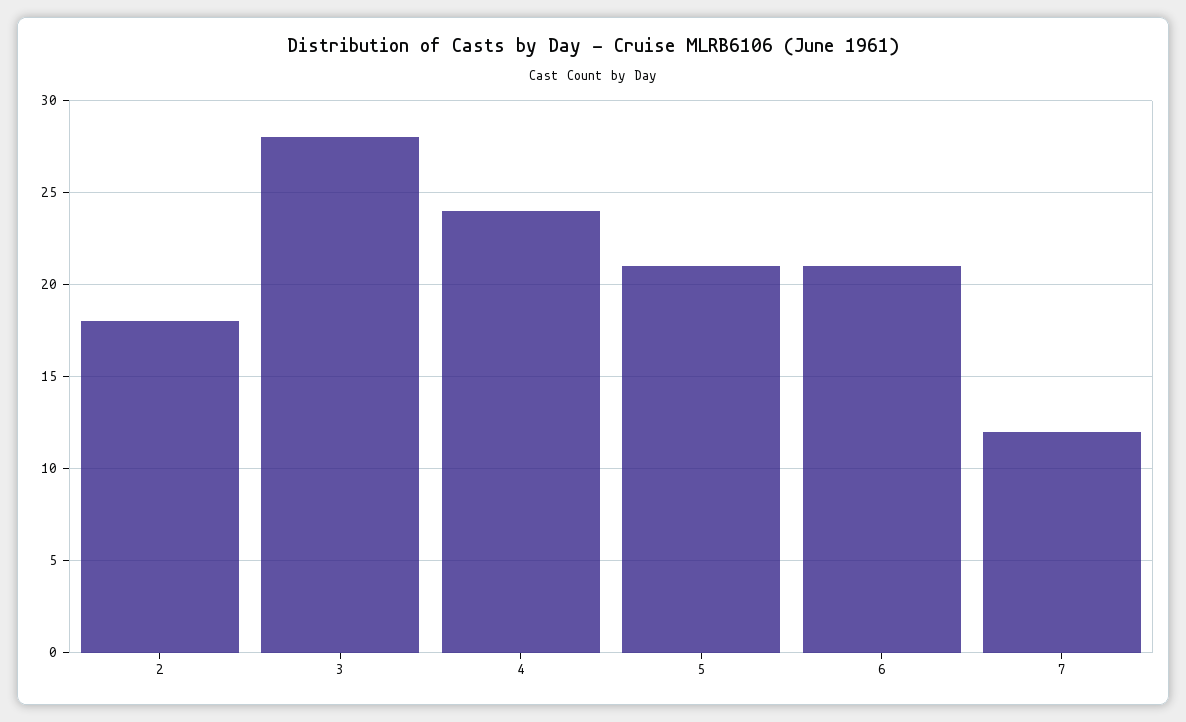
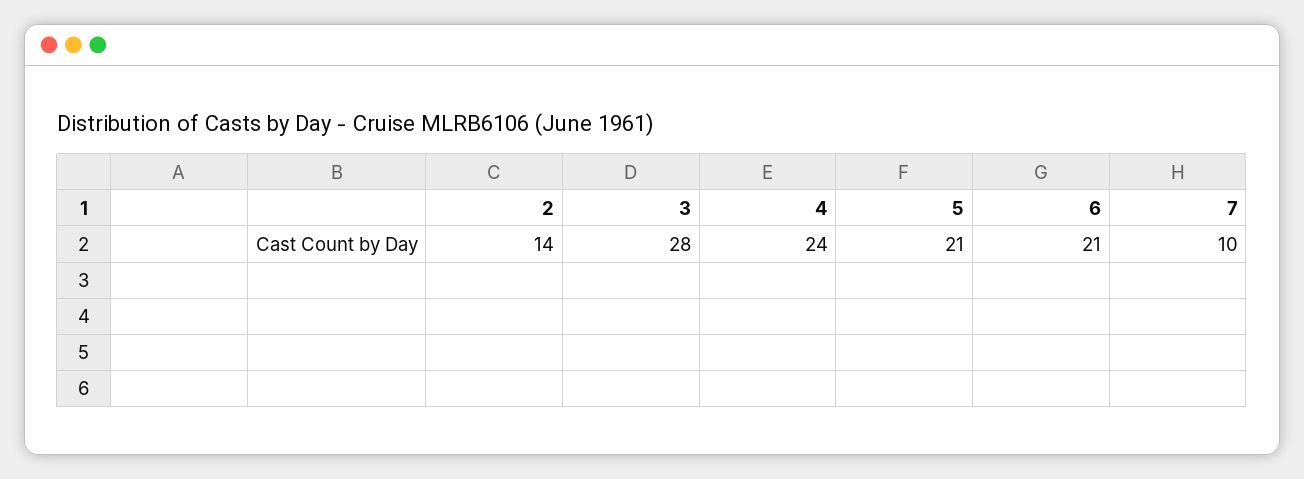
2: 18 -> 14
7: 12 -> 10

